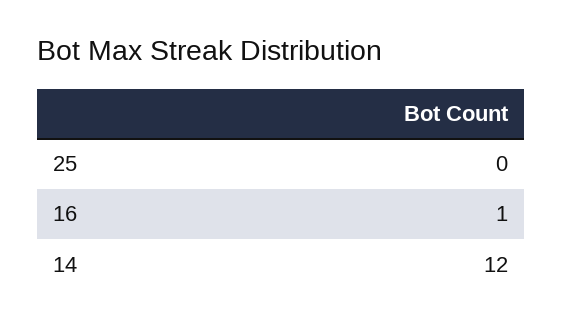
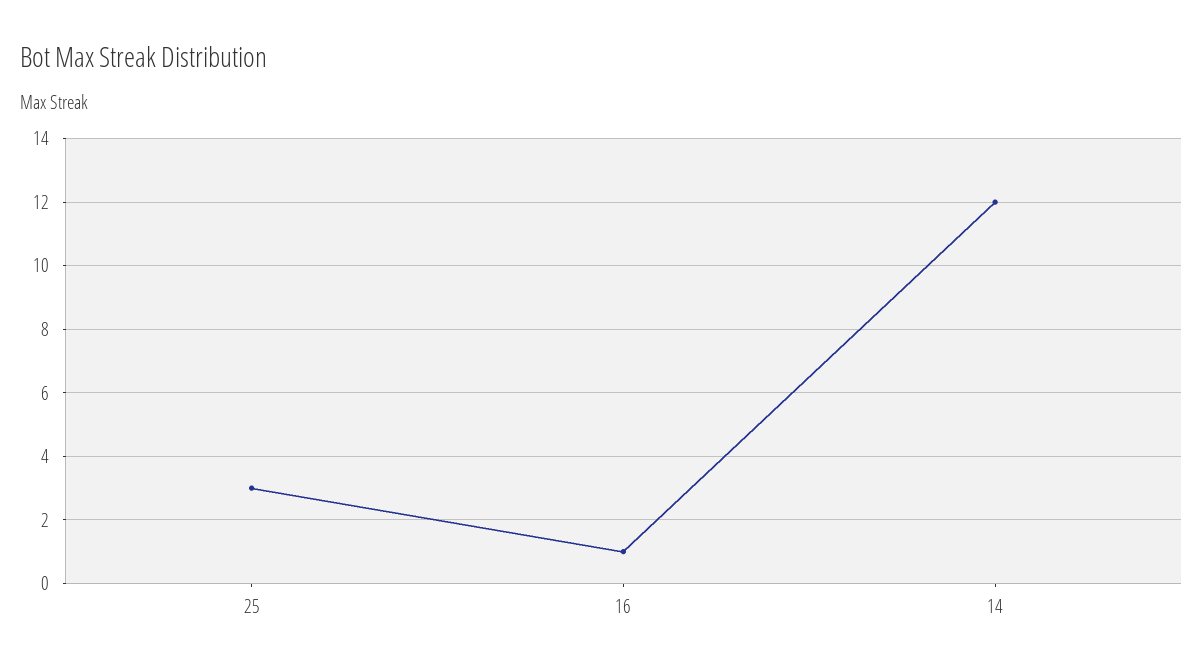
25: 0 -> 3

